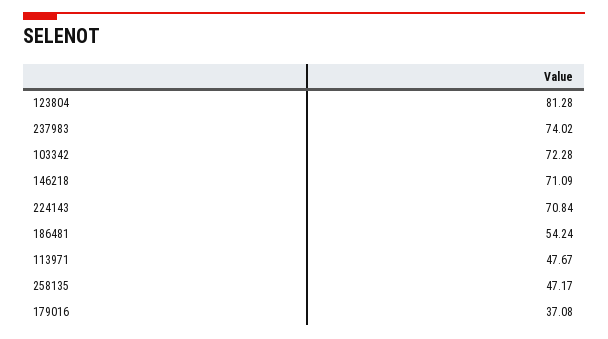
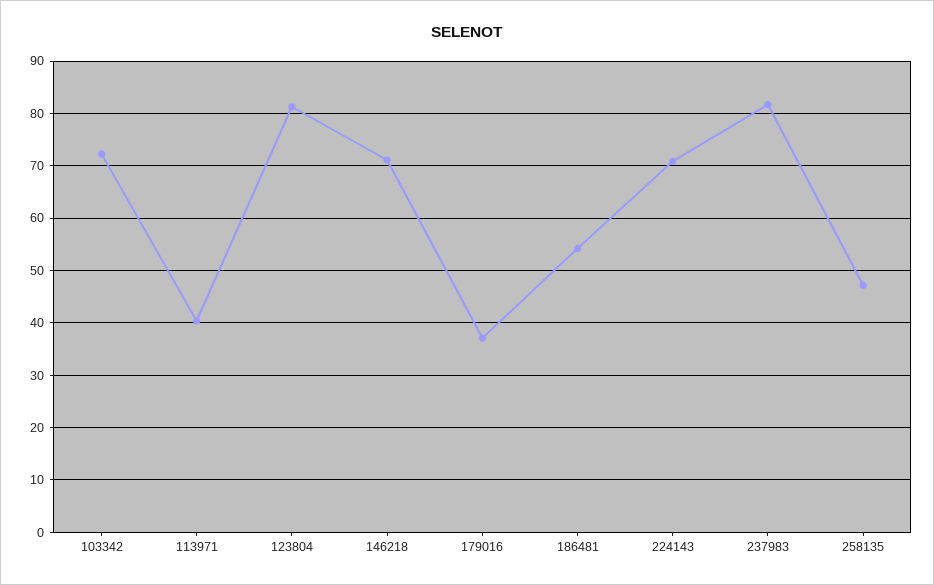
237983: 74.02 -> 82
113971: 47.67 -> 40

